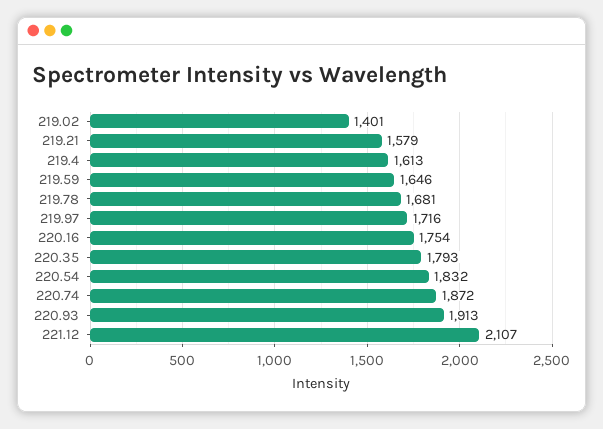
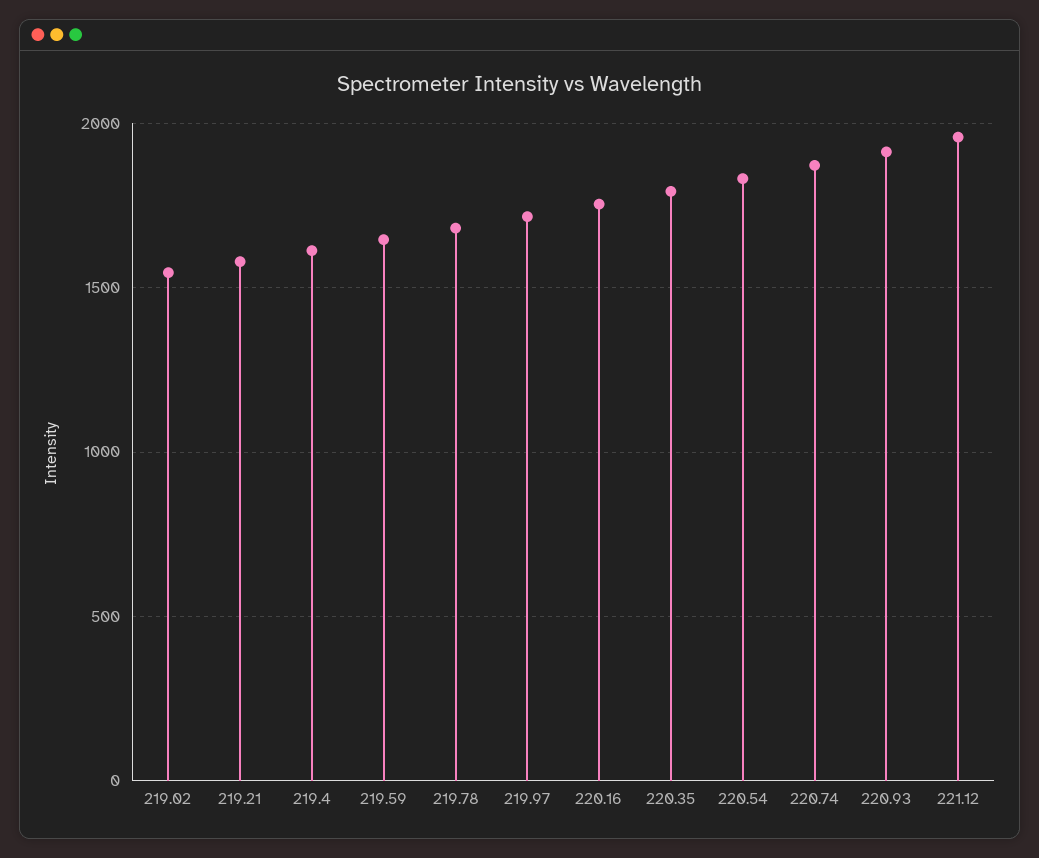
219.02: 1401 -> 1550
221.12: 2107 -> 1950

